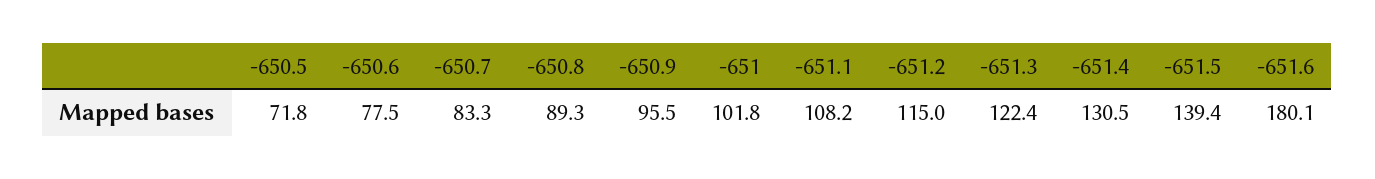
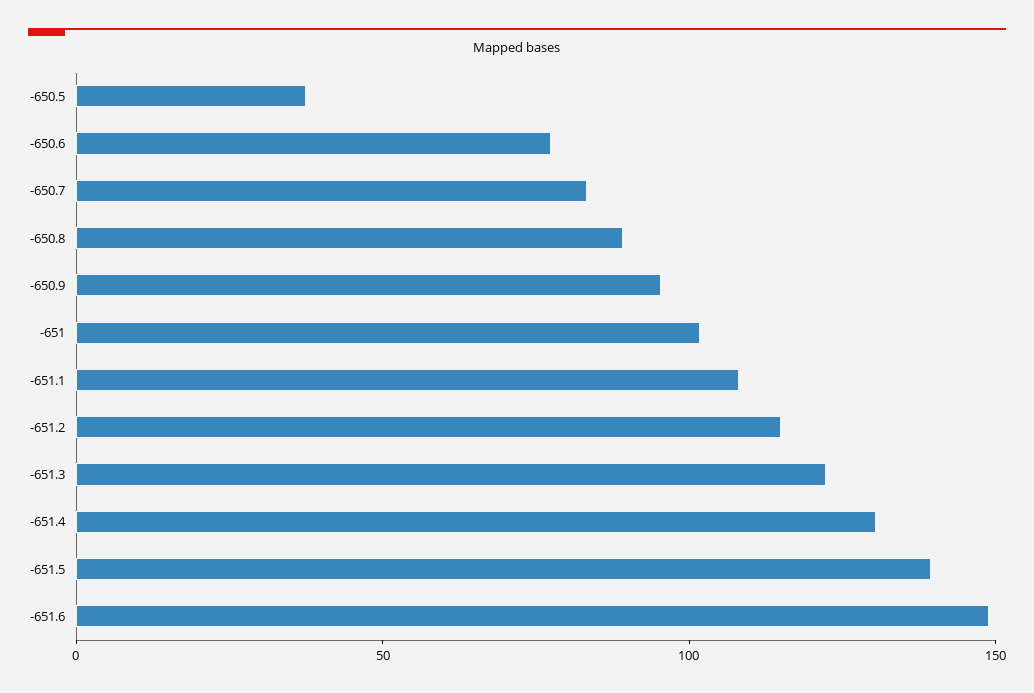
-650.5: 71.8 -> 40
-651.6: 180.1 -> 150

